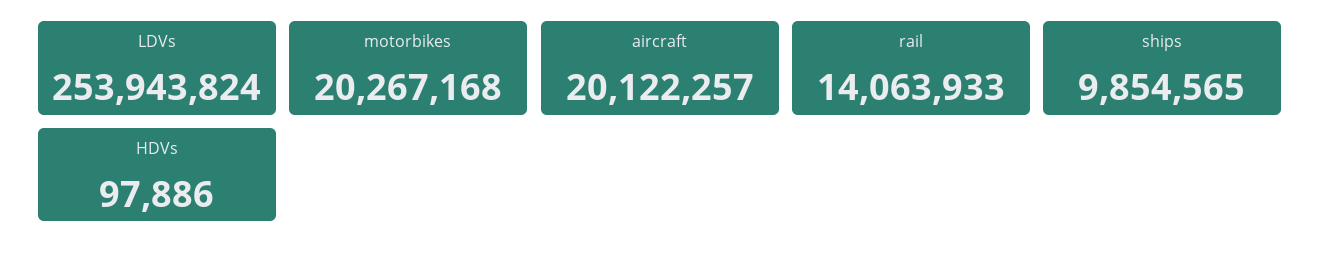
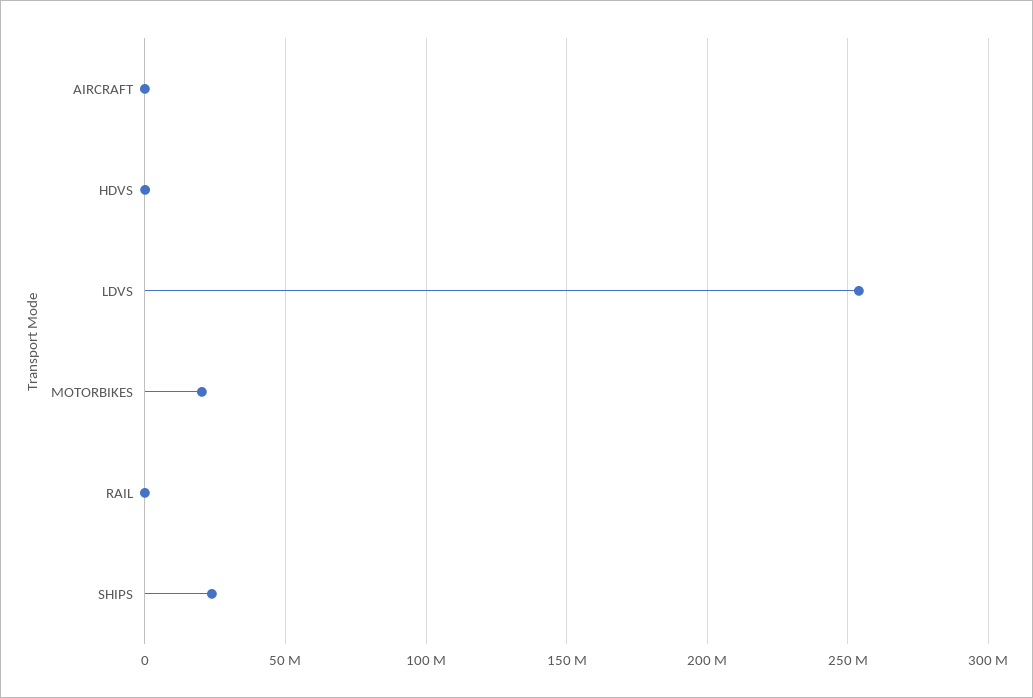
aircraft: 20122257 -> 0
rail: 14063933 -> 0
ships: 9854565 -> 25000000

